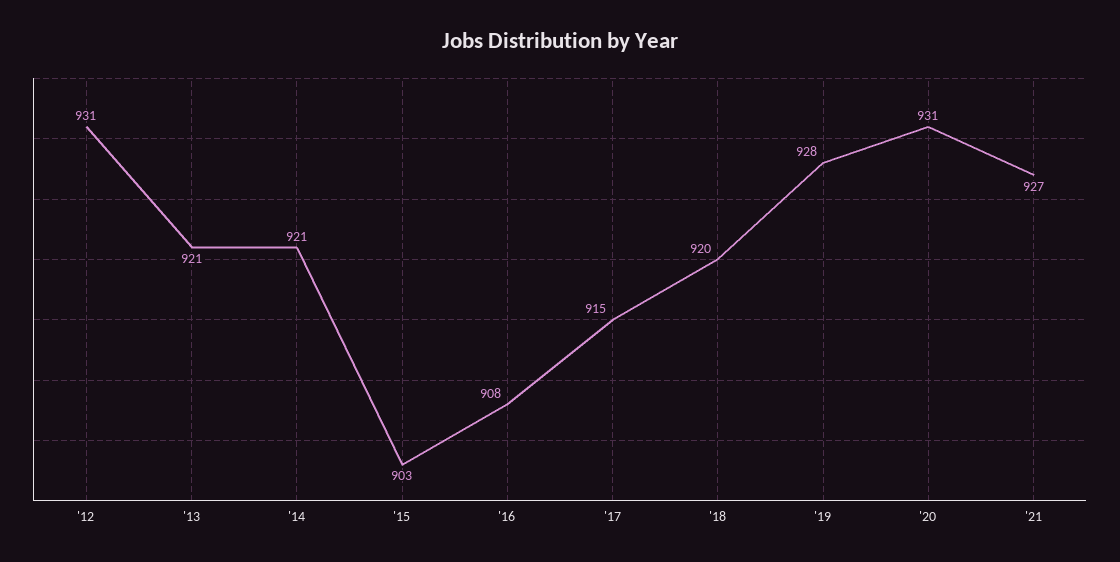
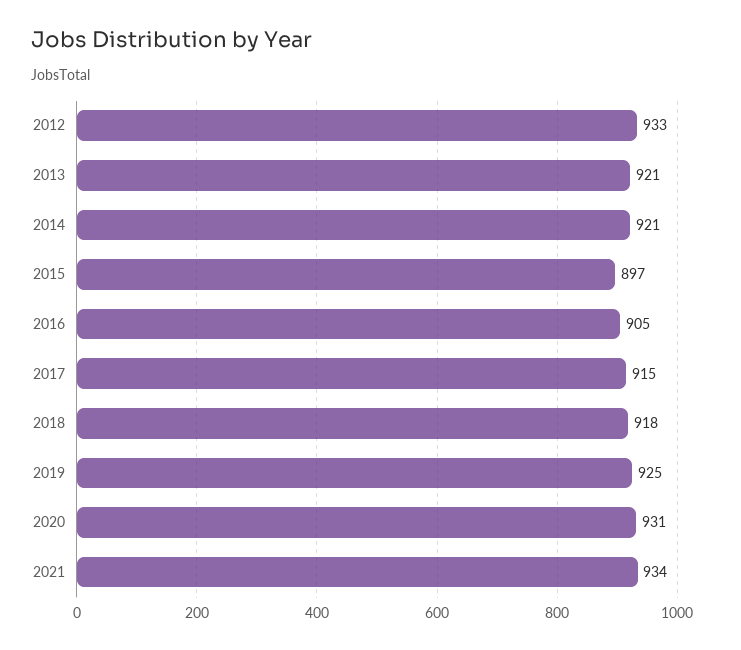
'12: 931 -> 933
'15: 903 -> 897
'16: 908 -> 905
'18: 920 -> 918
'19: 928 -> 925
'21: 927 -> 934

